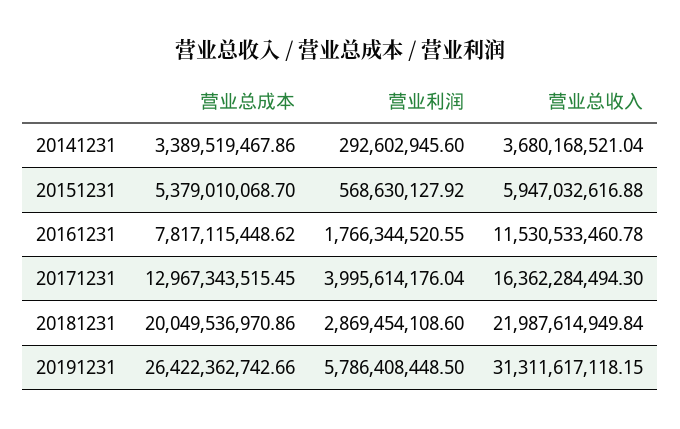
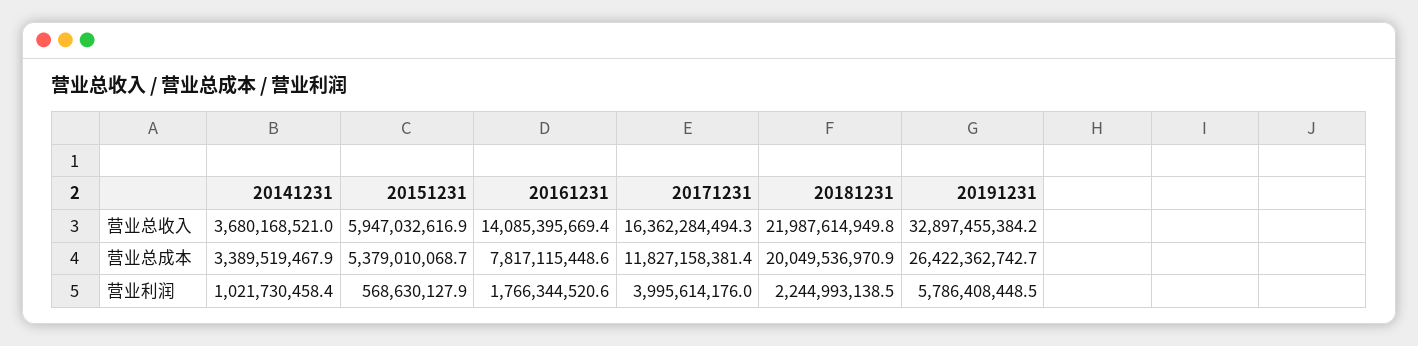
营业利润, 20141231: 292602945.6 -> 1021730458.4
营业总收入, 20161231: 11530533460.78 -> 14085395669.4
营业总成本, 20171231: 12967343515.45 -> 11827158381.4
营业利润, 20181231: 2869454108.6 -> 2244993138.5
营业总收入, 20191231: 31311617118.15 -> 32897455384.2

